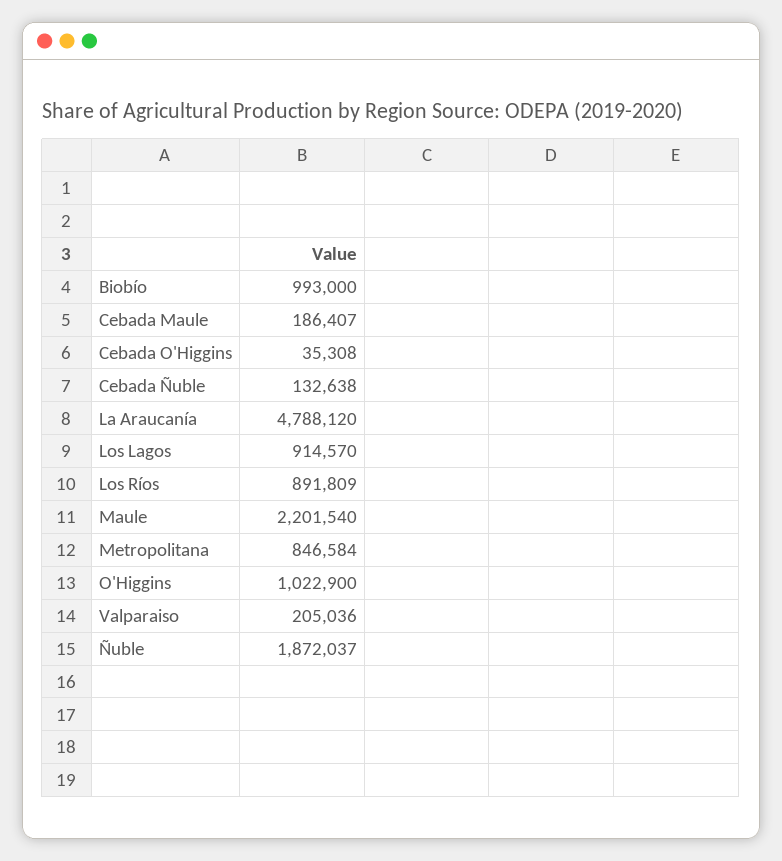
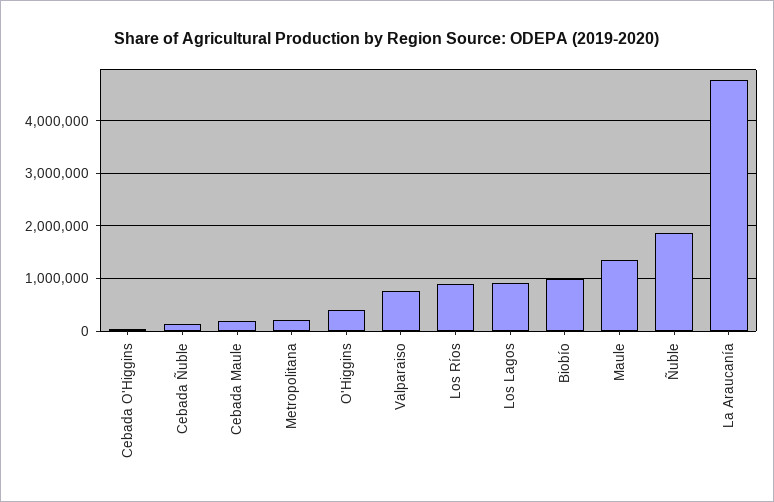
Maule: 2201540 -> 1400000
Metropolitana: 846584 -> 200000
O'Higgins: 1022900 -> 400000
Valparaiso: 205036 -> 800000

